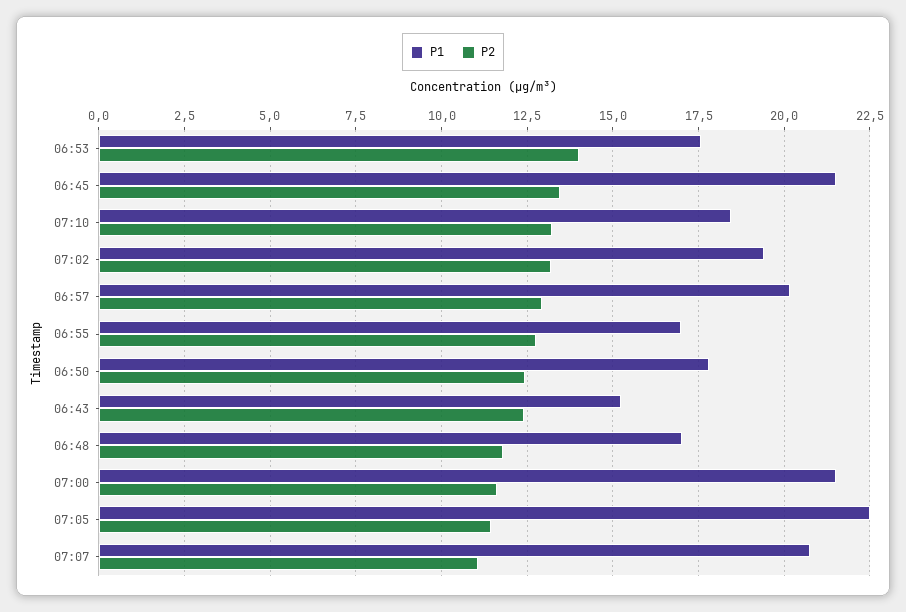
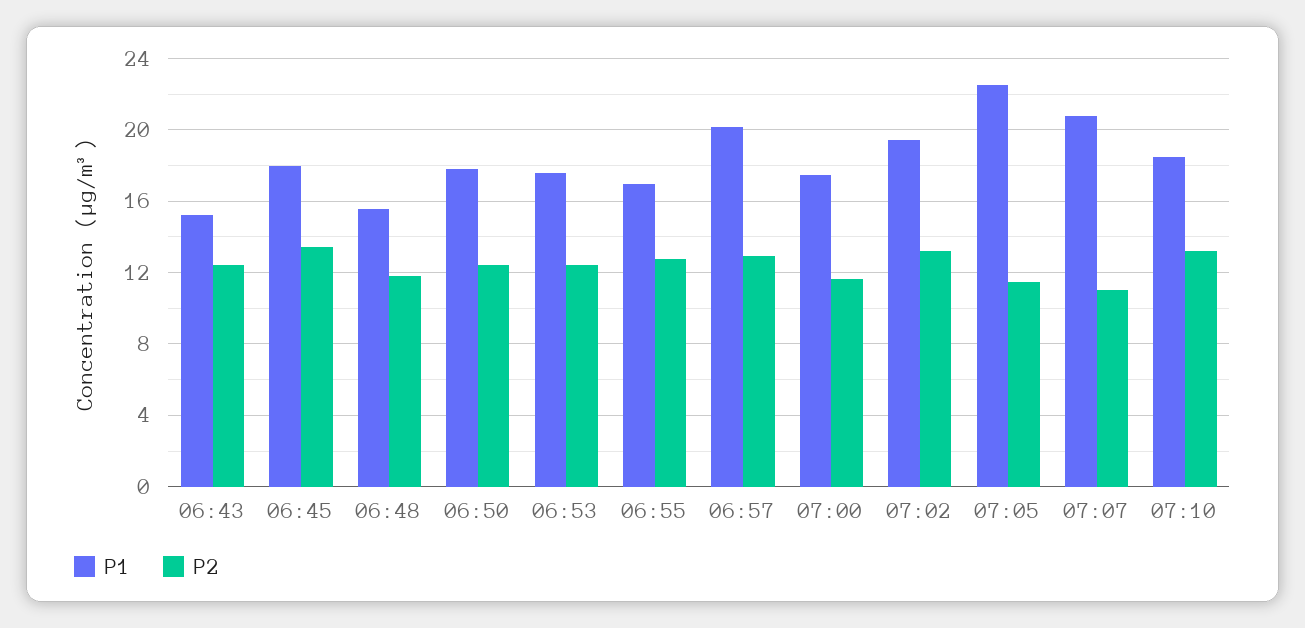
P2, 06:53: 14 -> 12.5
P1, 06:45: 21.5 -> 18
P1, 06:48: 17 -> 15.5
P1, 07:00: 21.5 -> 17.5

